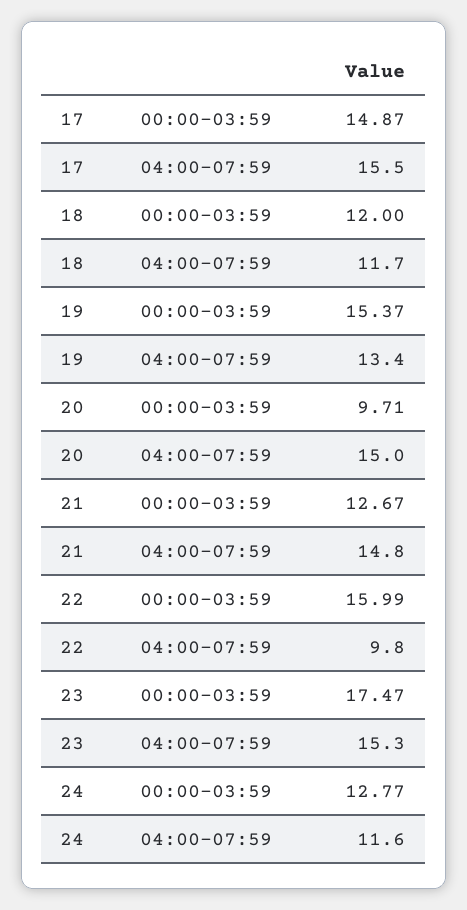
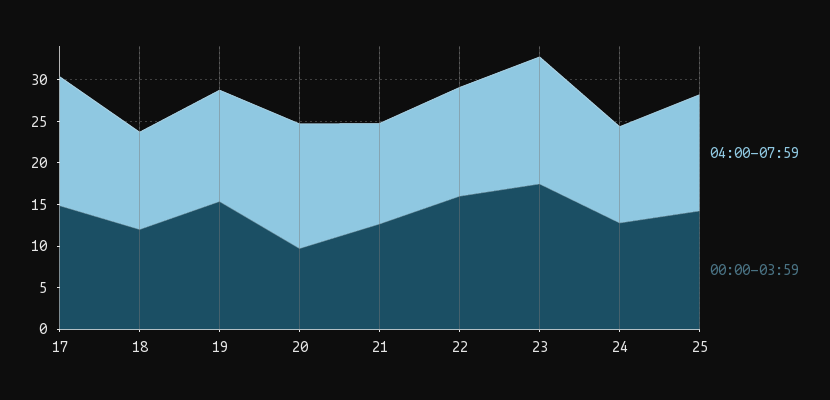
04:00-07:59, 21: 14.8 -> 12
04:00-07:59, 22: 9.8 -> 13
04:00-07:59, 25: none -> 14
00:00-03:59, 25: none -> 14

